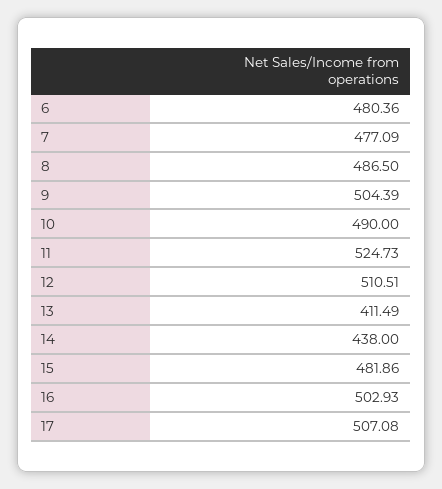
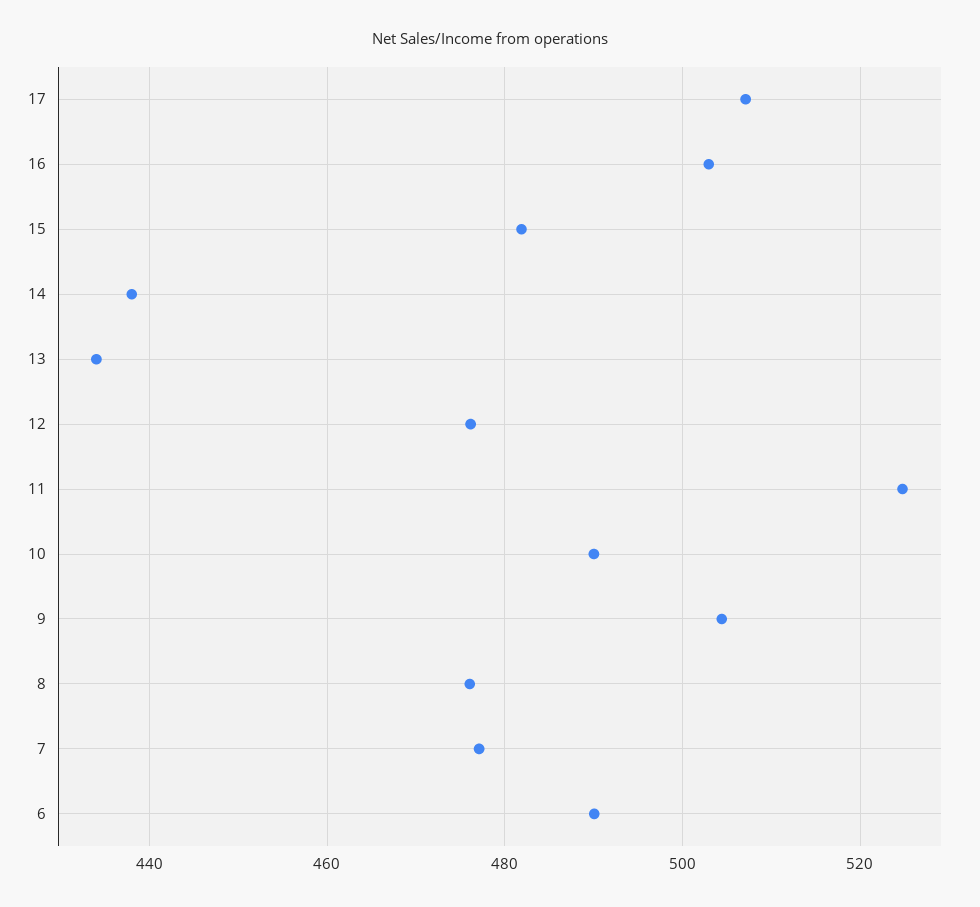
6: 480.36 -> 490
8: 486.5 -> 476
12: 510.51 -> 476
13: 411.49 -> 434

